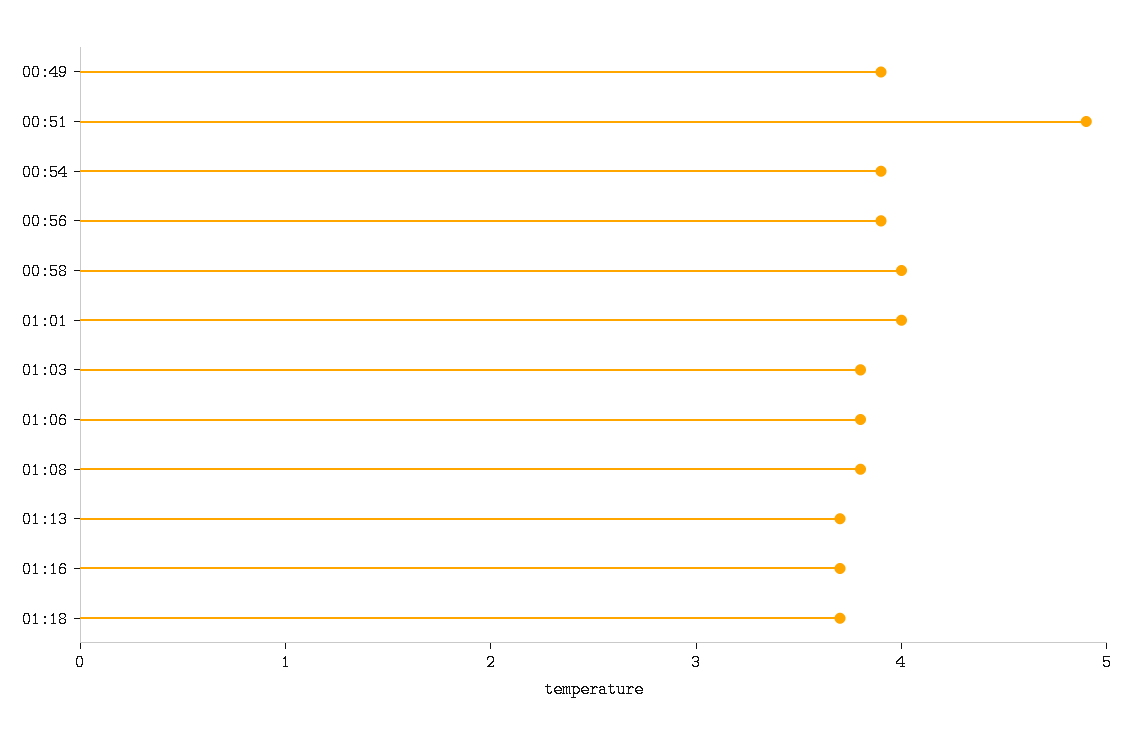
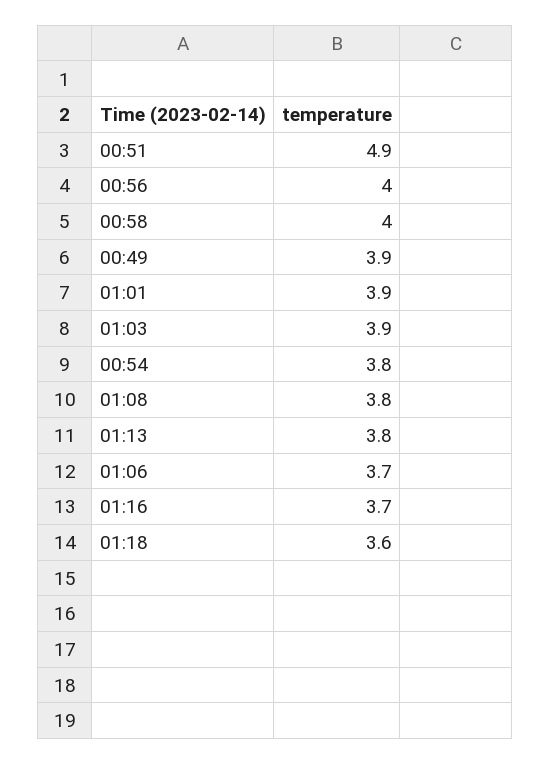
00:54: 3.9 -> 3.8
00:56: 3.9 -> 4
01:01: 4 -> 3.9
01:03: 3.8 -> 3.9
01:06: 3.8 -> 3.7
01:13: 3.7 -> 3.8
01:18: 3.7 -> 3.6

